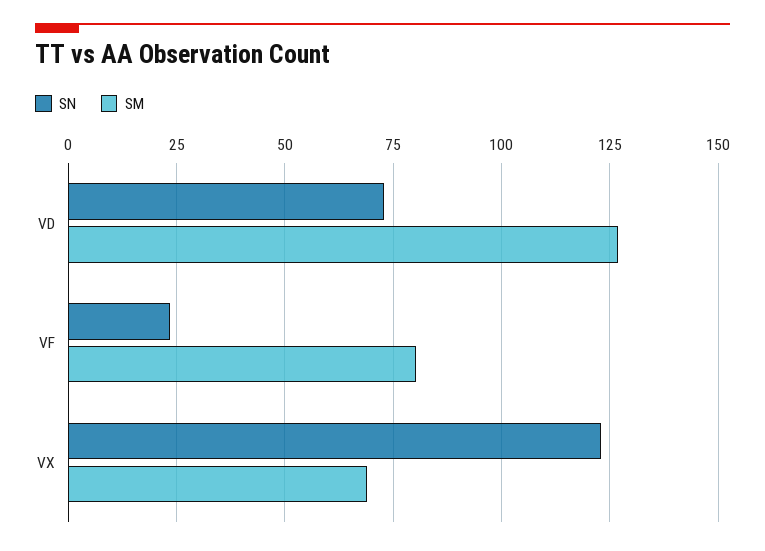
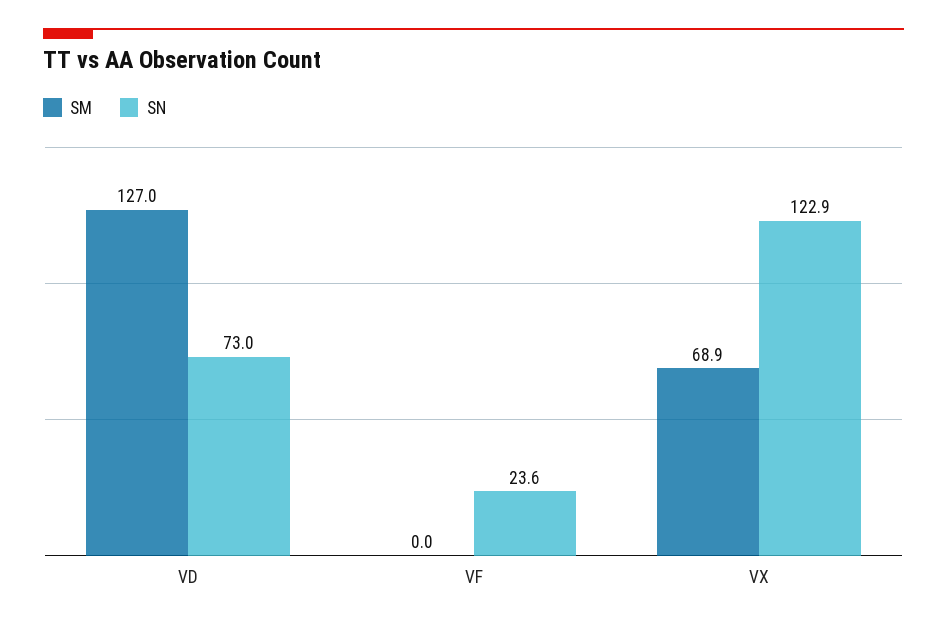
SM, VF: 80 -> 0

